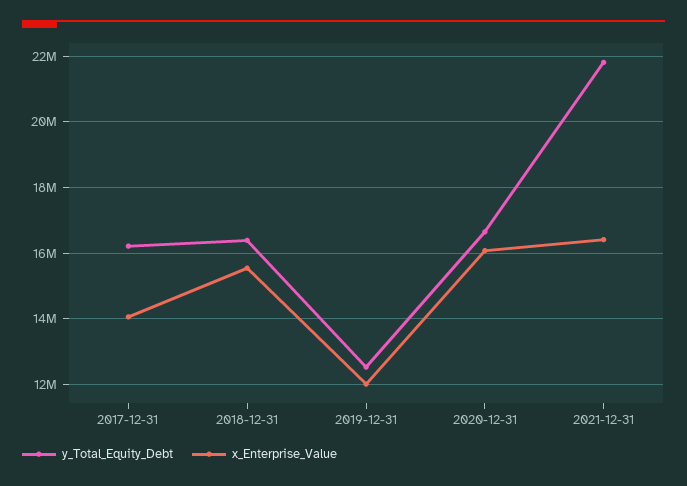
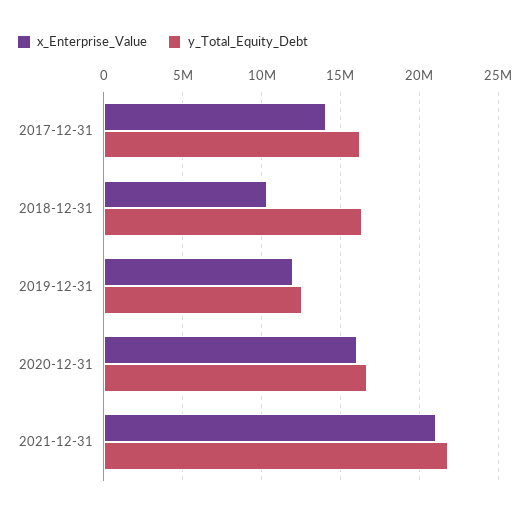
x_Enterprise_Value, 2018-12-31: 15600000 -> 10500000
x_Enterprise_Value, 2021-12-31: 16400000 -> 21000000

